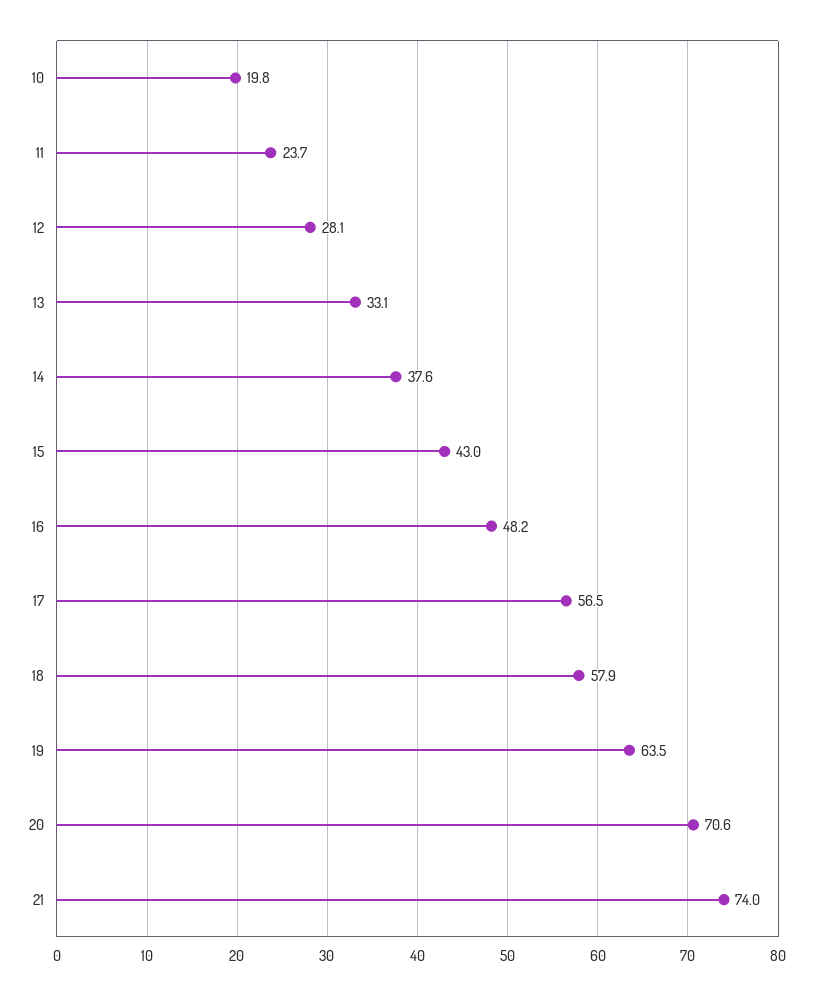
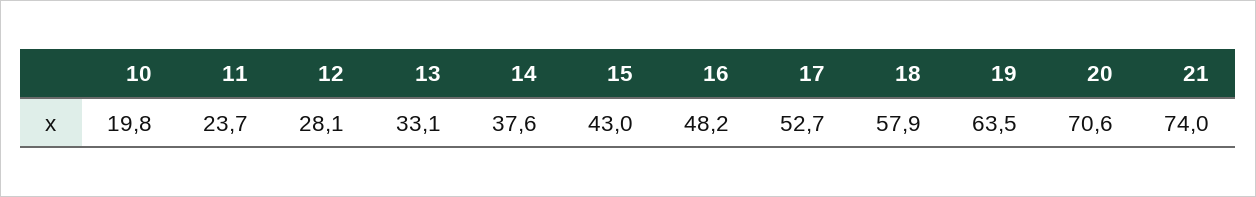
17: 56.5 -> 52.7

